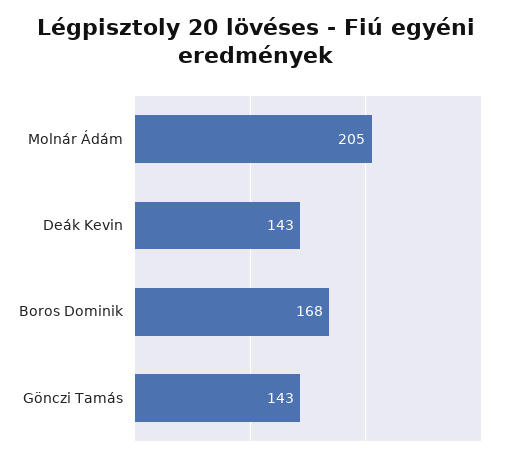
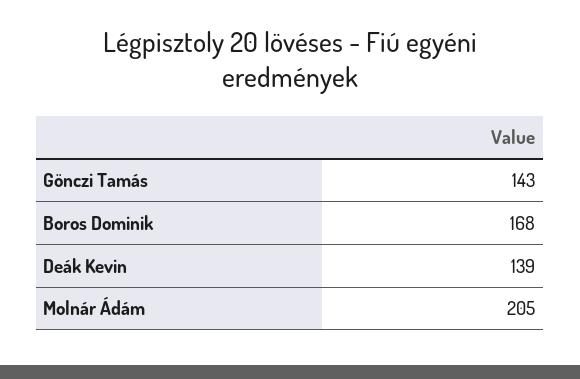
Deák Kevin: 143 -> 139

